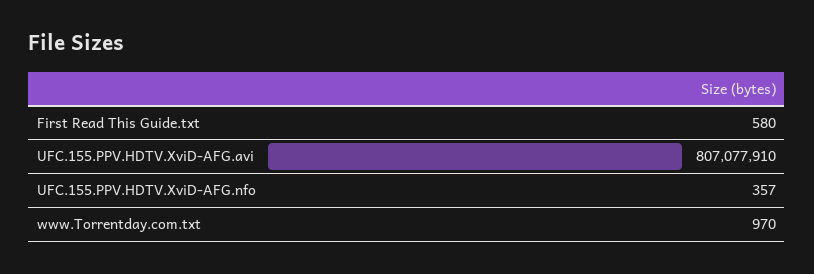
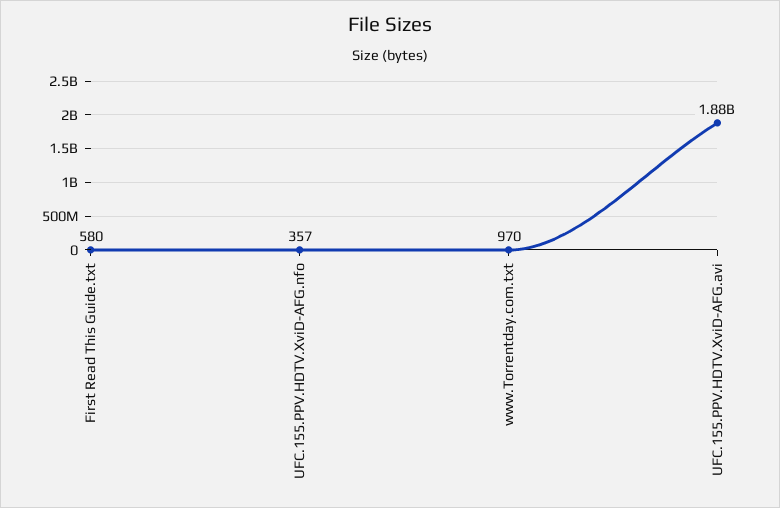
UFC.155.PPV.HDTV.XviD-AFG.avi: 807077910 -> 1880000000

